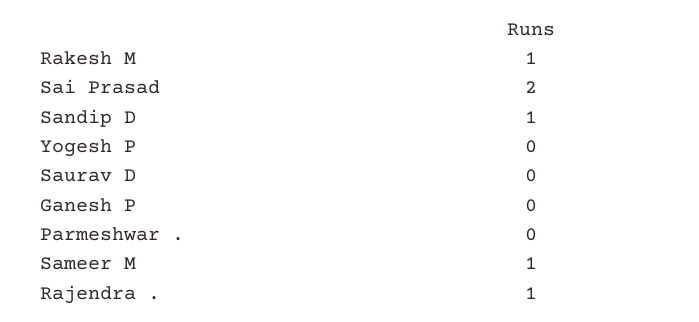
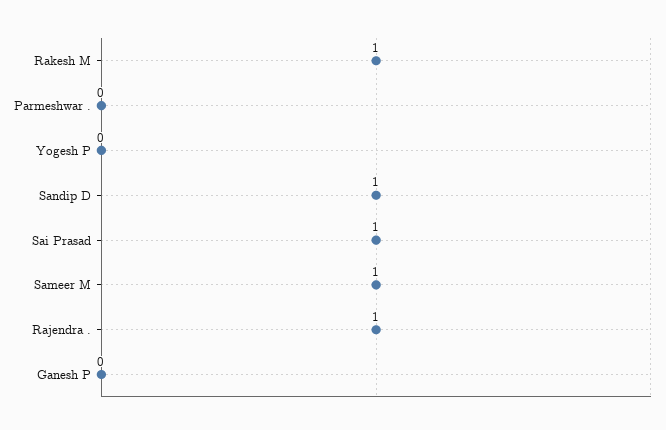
Sai Prasad: 2 -> 1
Saurav D: 0 -> none

